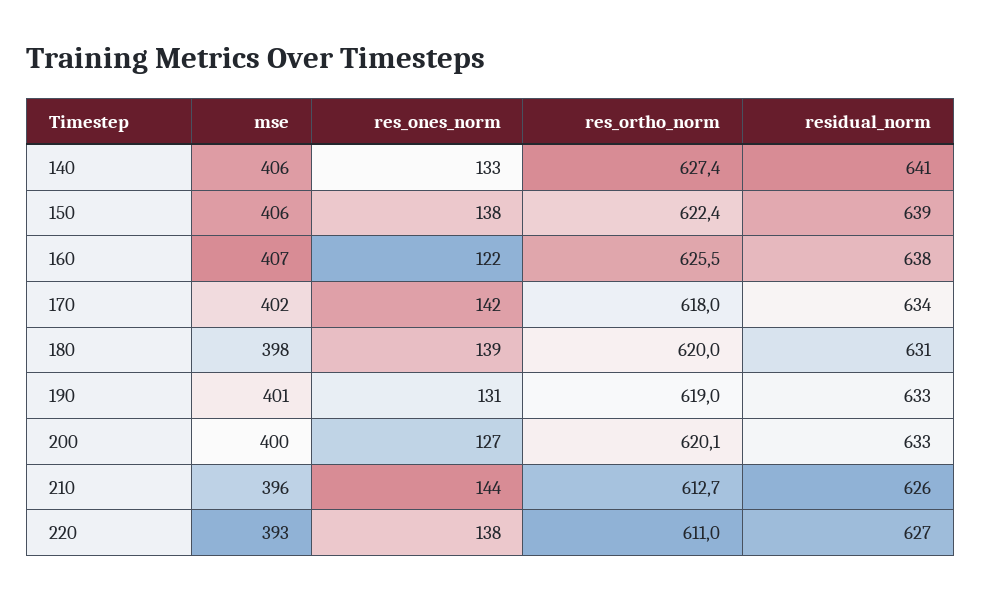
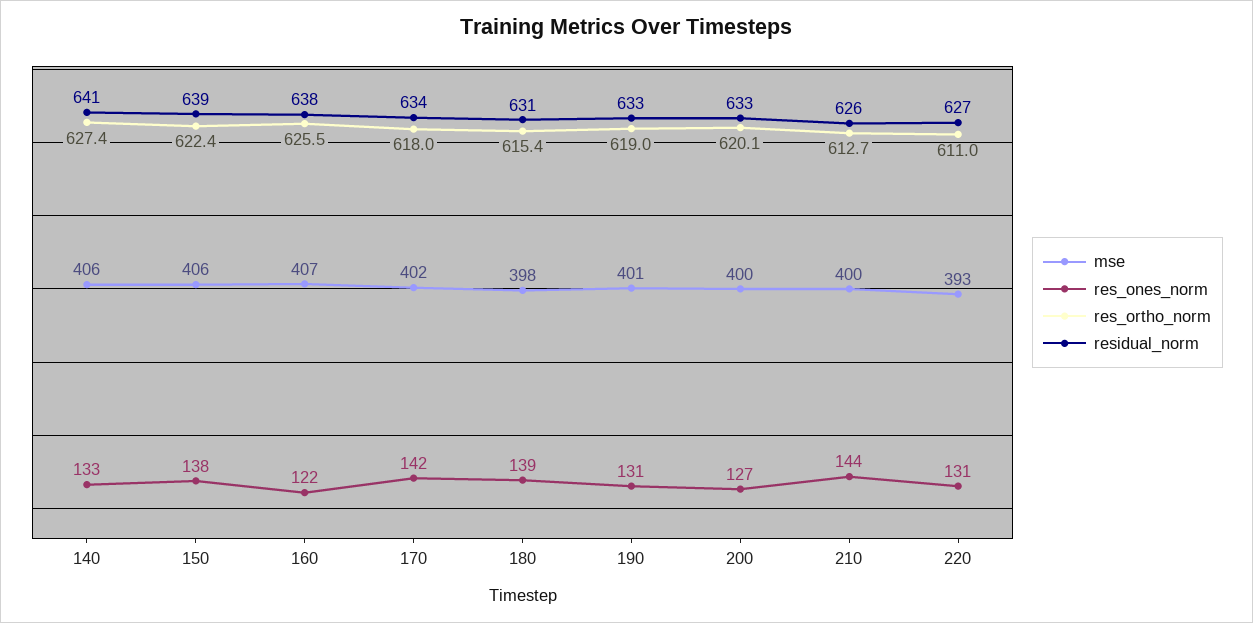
res_ortho_norm, 180: 620 -> 615.4
mse, 210: 396 -> 400
res_ones_norm, 220: 138 -> 131

